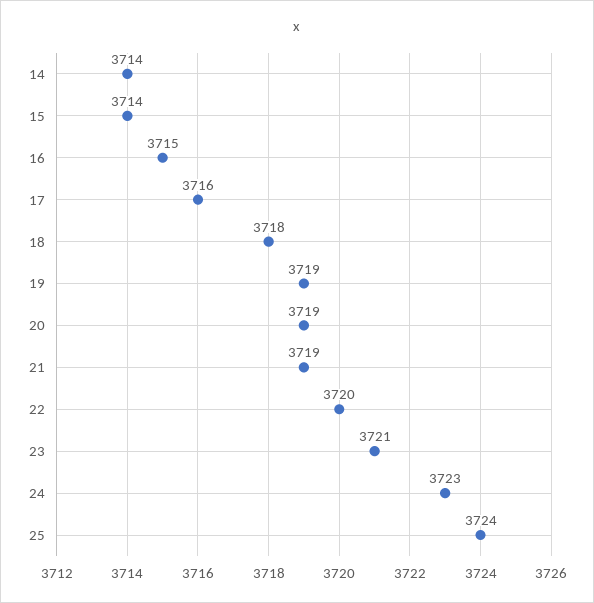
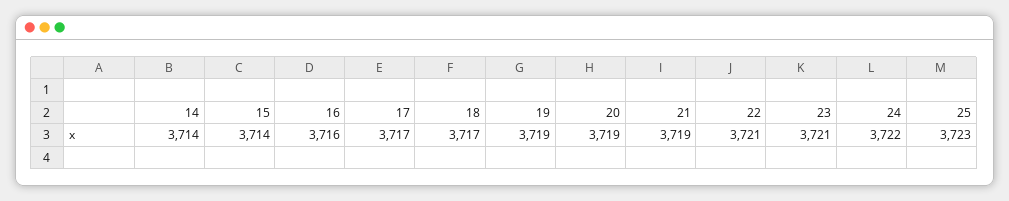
16: 3715 -> 3716
17: 3716 -> 3717
18: 3718 -> 3717
22: 3720 -> 3721
24: 3723 -> 3722
25: 3724 -> 3723

